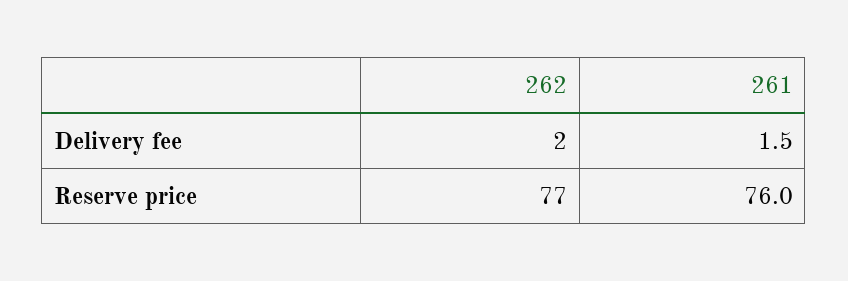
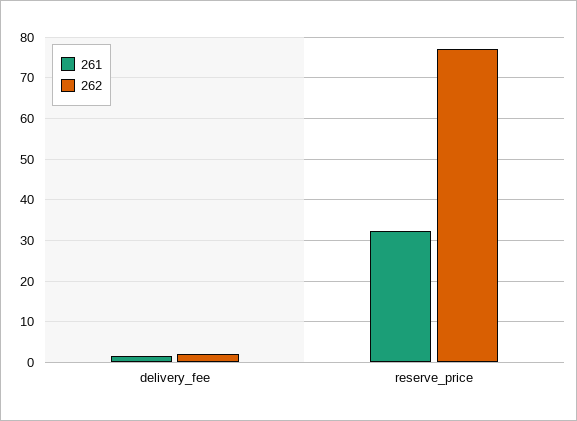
261, Reserve price: 76 -> 32

